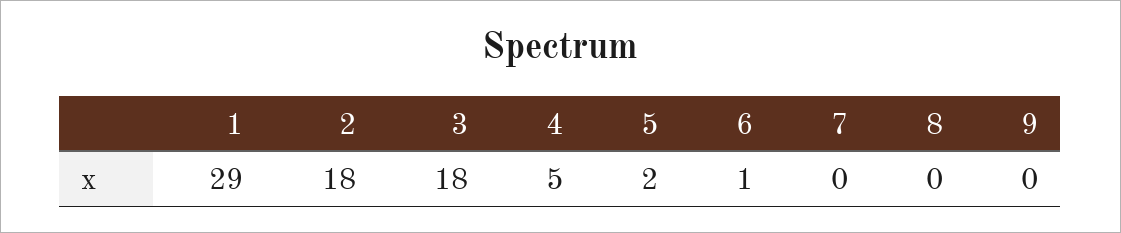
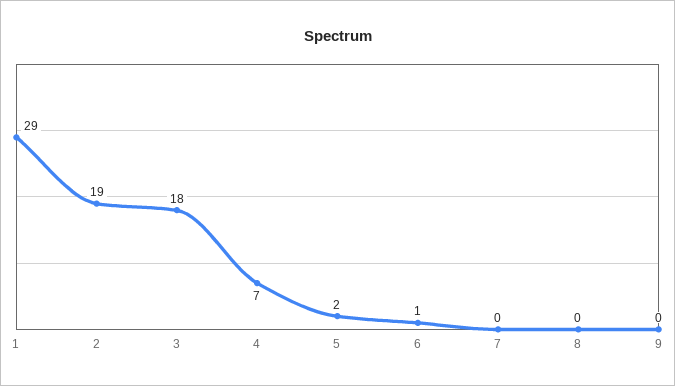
2: 18 -> 19
4: 5 -> 7

